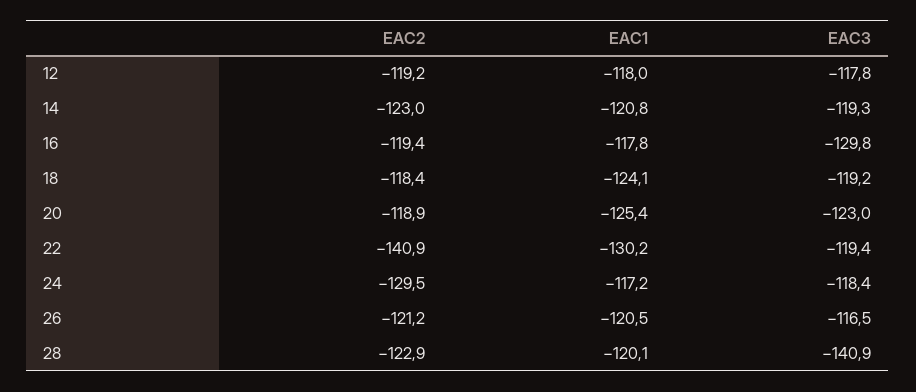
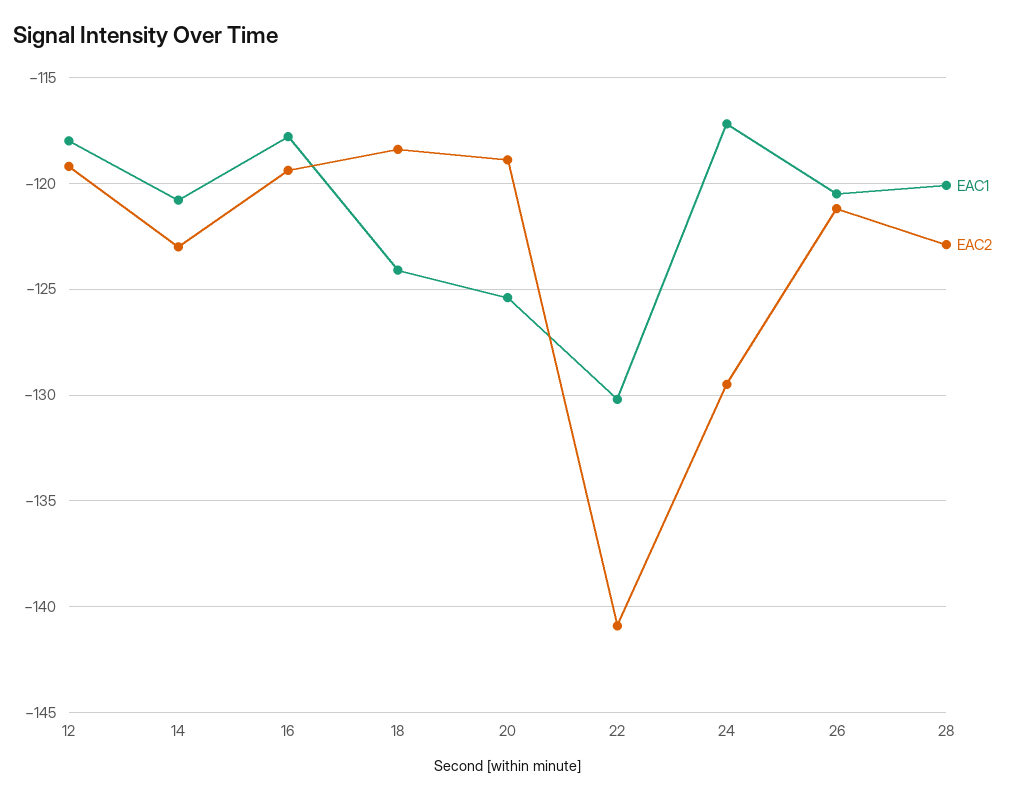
EAC3, 12: -117.8 -> none
EAC3, 14: -119.3 -> none
EAC3, 16: -129.8 -> none
EAC3, 18: -119.2 -> none
EAC3, 20: -123 -> none
EAC3, 22: -119.4 -> none
EAC3, 24: -118.4 -> none
EAC3, 26: -116.5 -> none
EAC3, 28: -140.9 -> none

